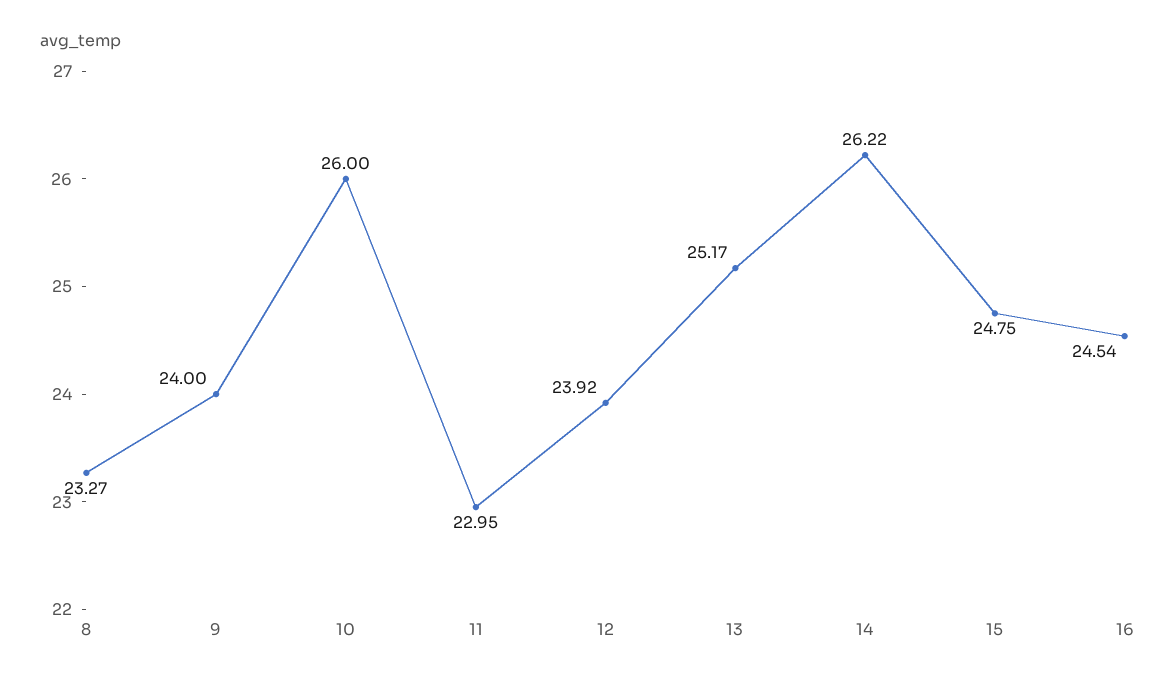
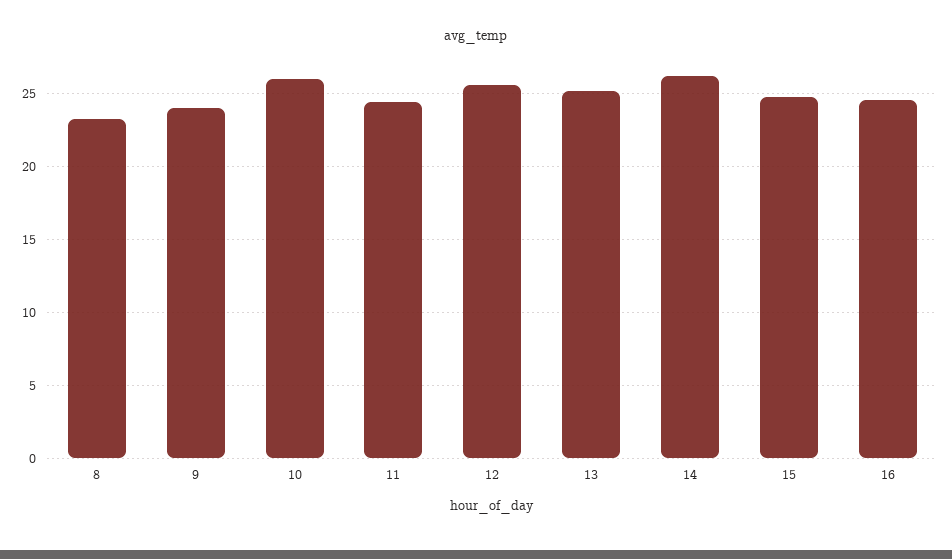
11: 22.95 -> 24.5
12: 23.92 -> 25.5

